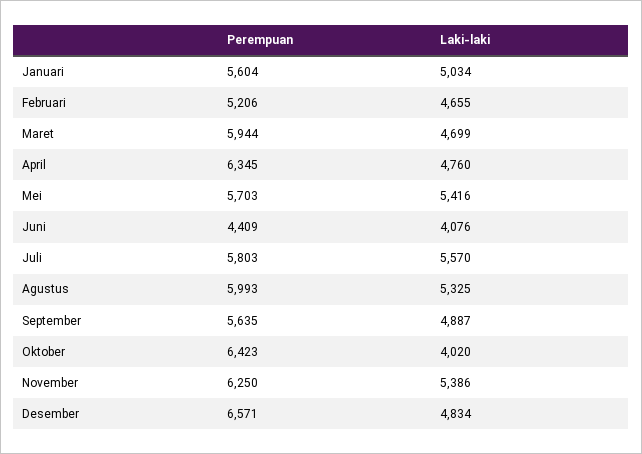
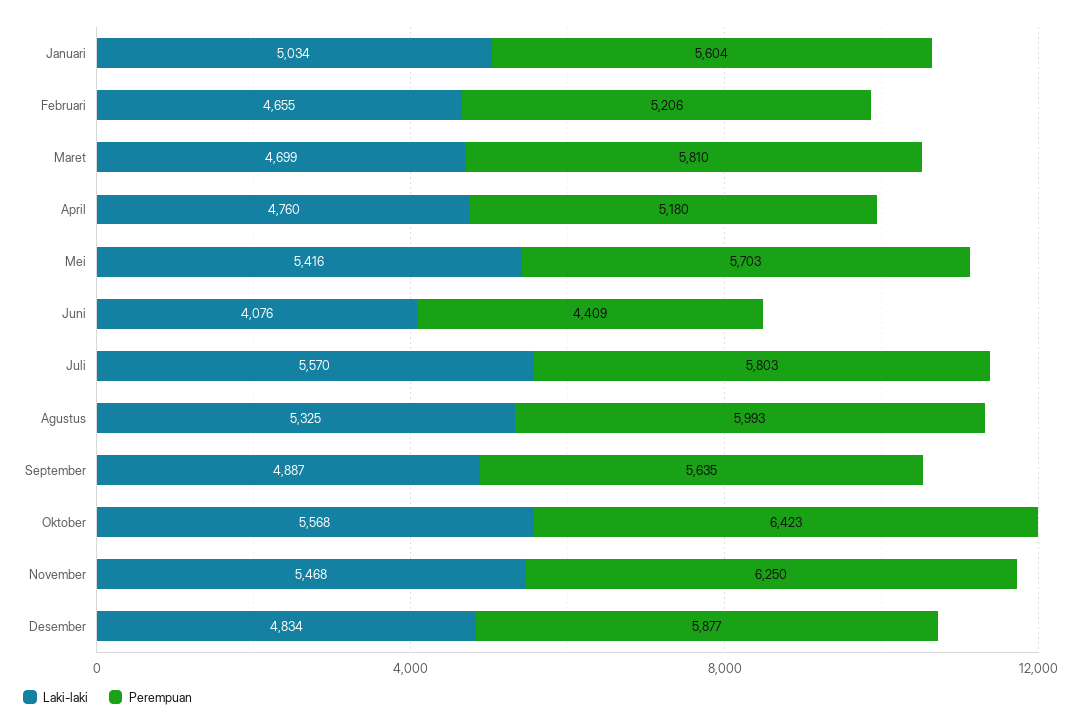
Perempuan, Maret: 5944 -> 5810
Perempuan, April: 6345 -> 5180
Laki-laki, Oktober: 4020 -> 5568
Laki-laki, November: 5386 -> 5468
Perempuan, Desember: 6571 -> 5877

